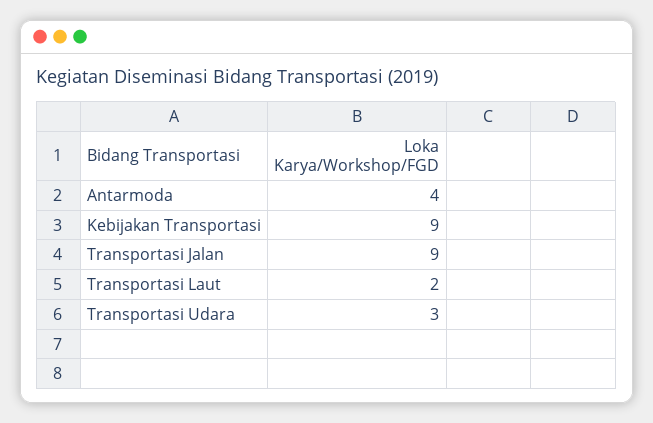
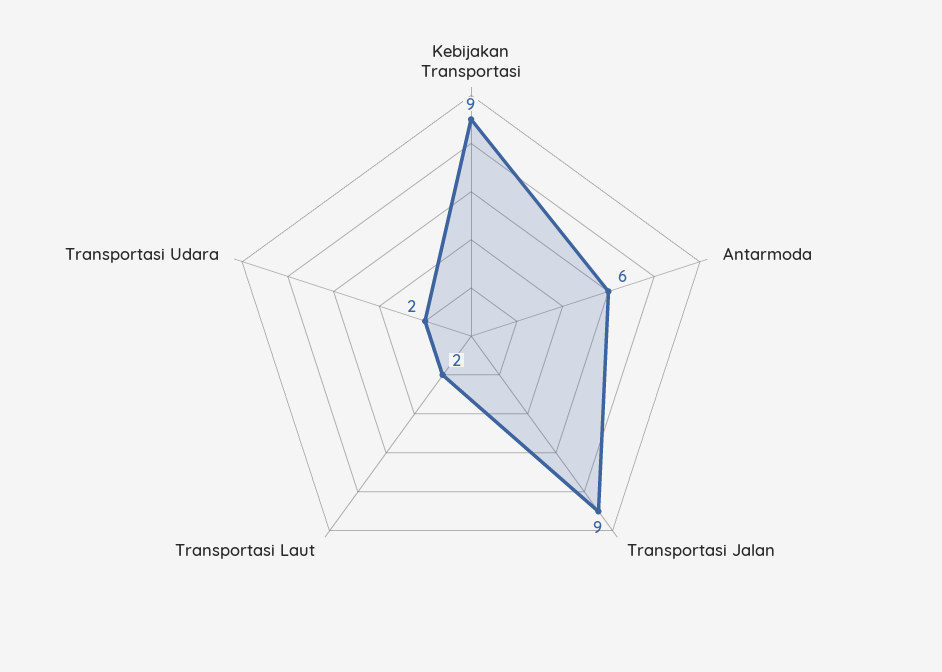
Antarmoda: 4 -> 6
Transportasi Udara: 3 -> 2

